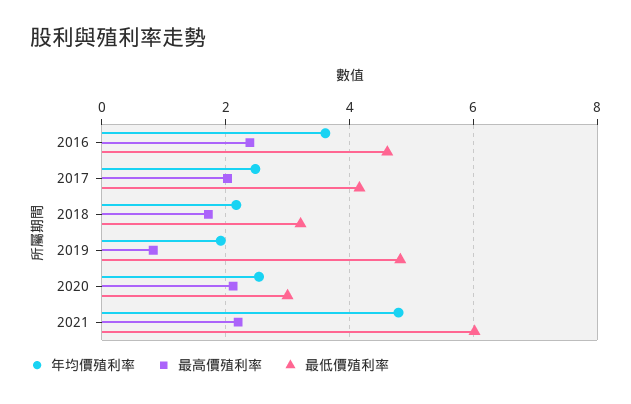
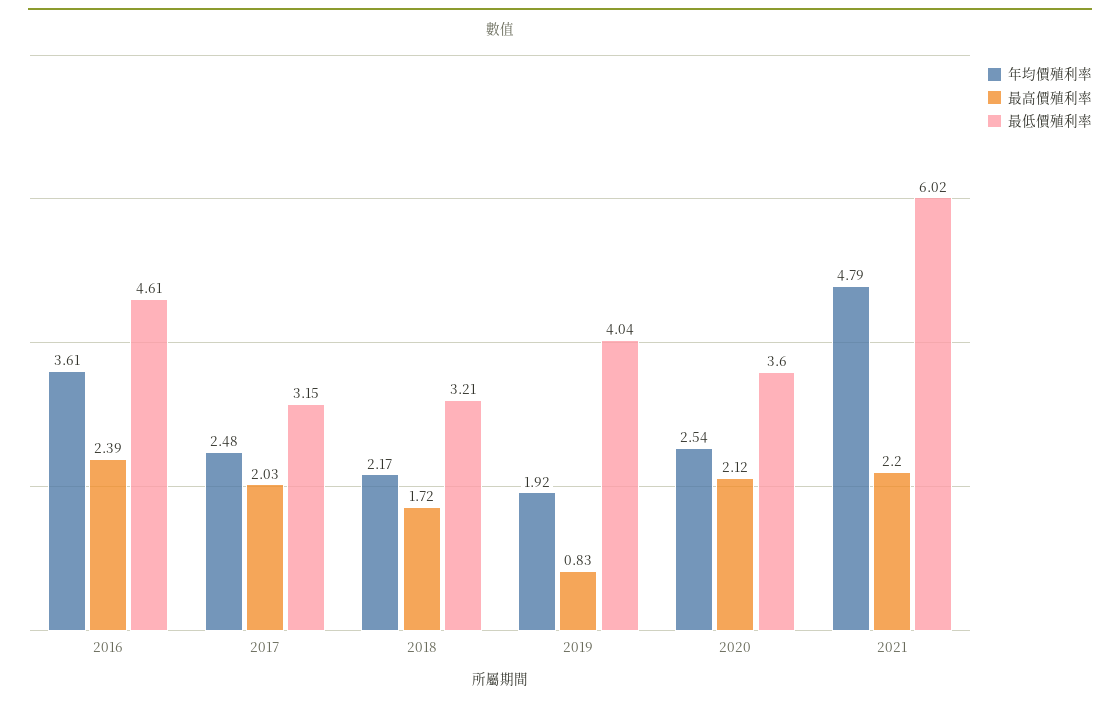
最低價殖利率, 2017: 4.2 -> 3.15
最低價殖利率, 2019: 4.8 -> 4.04
最低價殖利率, 2020: 3 -> 3.6

